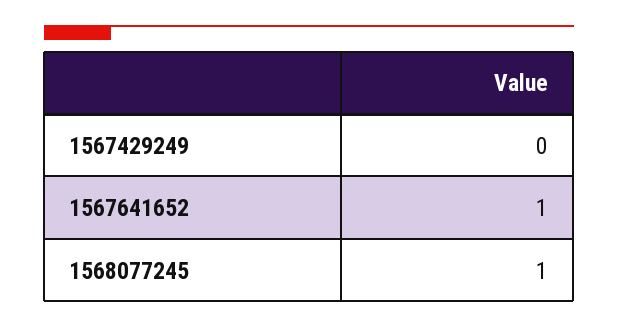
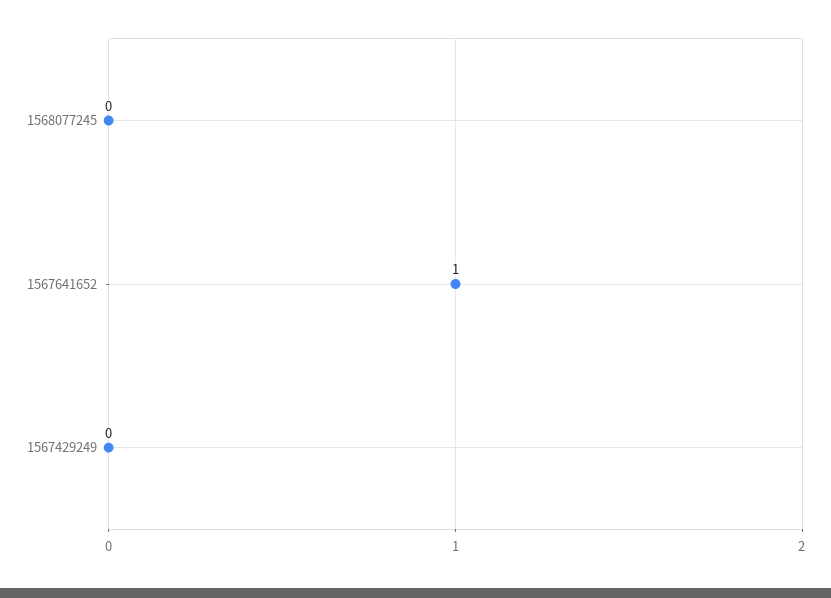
1568077245: 1 -> 0

